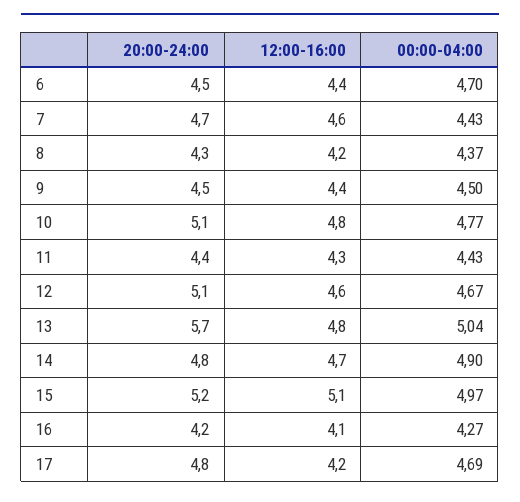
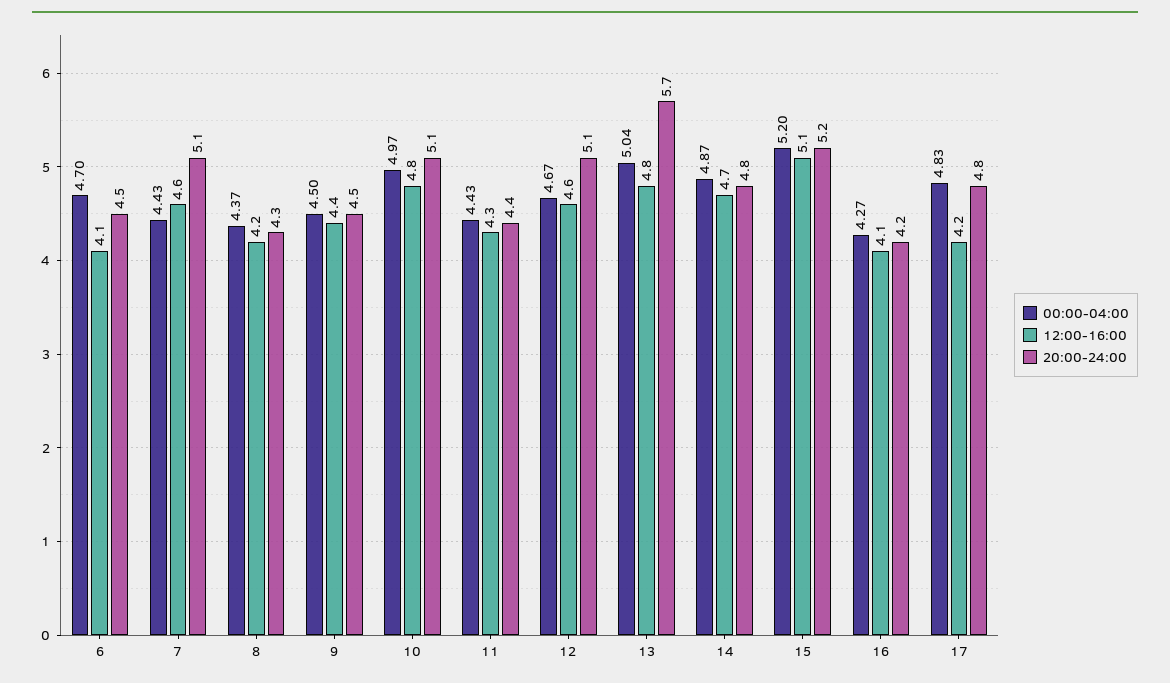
12:00-16:00, 6: 4.4 -> 4.1
20:00-24:00, 7: 4.7 -> 5.1
00:00-04:00, 10: 4.77 -> 4.97
00:00-04:00, 14: 4.9 -> 4.87
00:00-04:00, 15: 4.97 -> 5.2
00:00-04:00, 17: 4.69 -> 4.83

